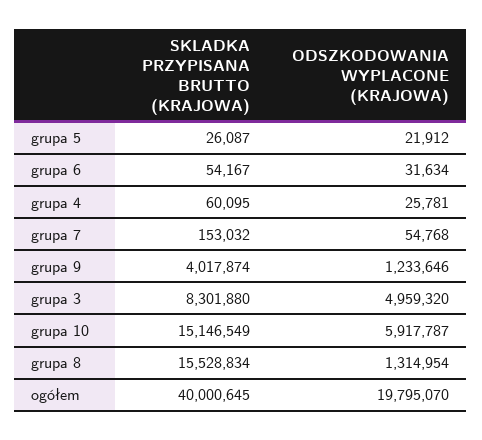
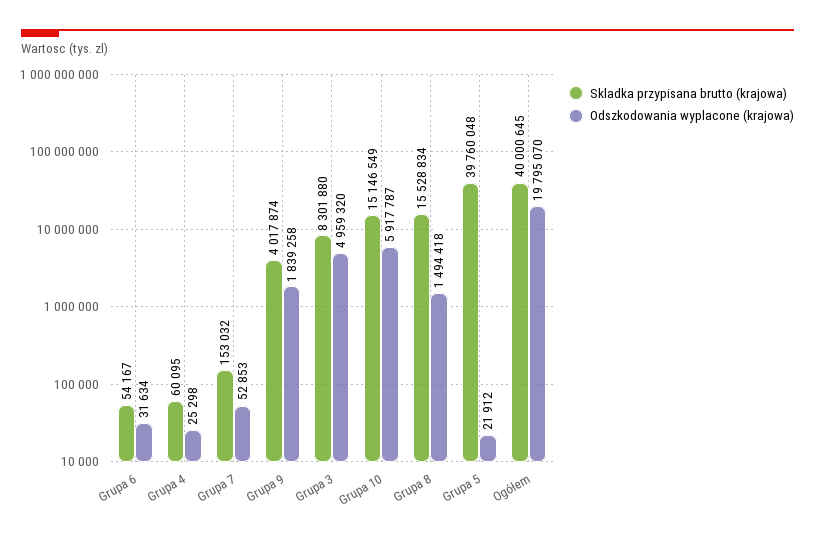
SKLADKA PRZYPISANA BRUTTO (KRAJOWA), grupa 5: 26087 -> 39760048
ODSZKODOWANIA WYPLACONE (KRAJOWA), grupa 4: 25781 -> 25298
ODSZKODOWANIA WYPLACONE (KRAJOWA), grupa 7: 54768 -> 52853
ODSZKODOWANIA WYPLACONE (KRAJOWA), grupa 9: 1233646 -> 1839258
ODSZKODOWANIA WYPLACONE (KRAJOWA), grupa 8: 1314954 -> 1494418

